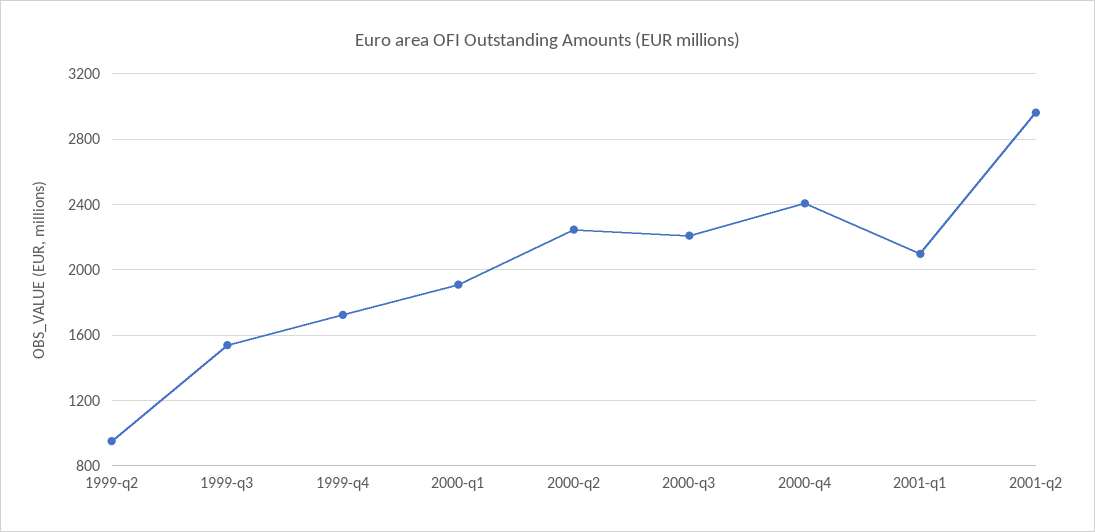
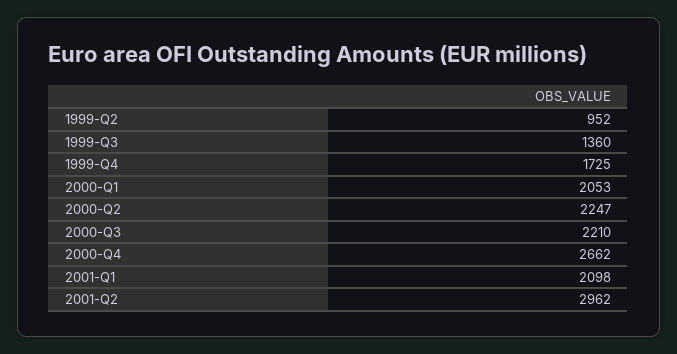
1999-q3: 1550 -> 1360
2000-q1: 1900 -> 2053
2000-q4: 2400 -> 2662

